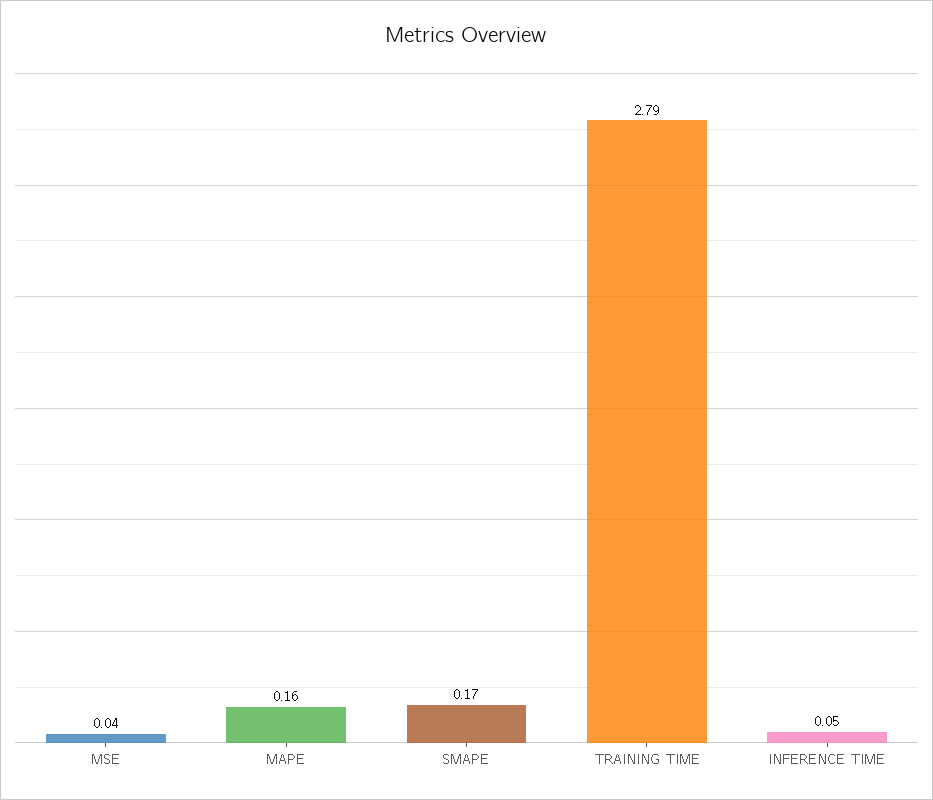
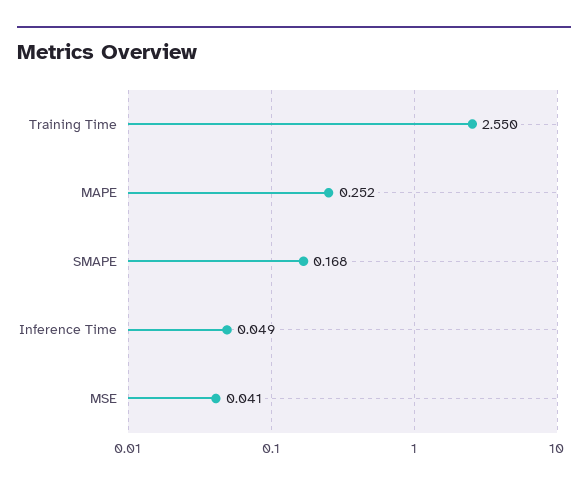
MAPE: 0.16 -> 0.252
TRAINING TIME: 2.79 -> 2.55

